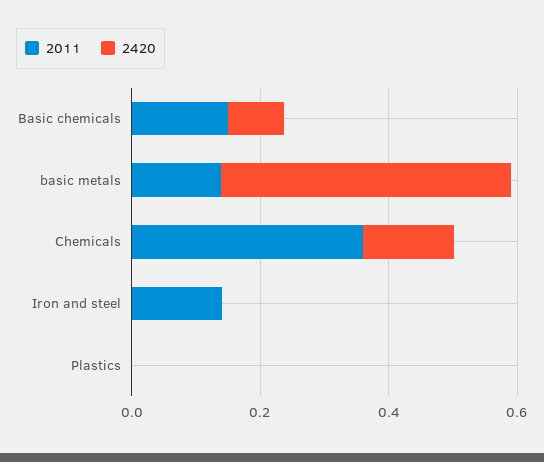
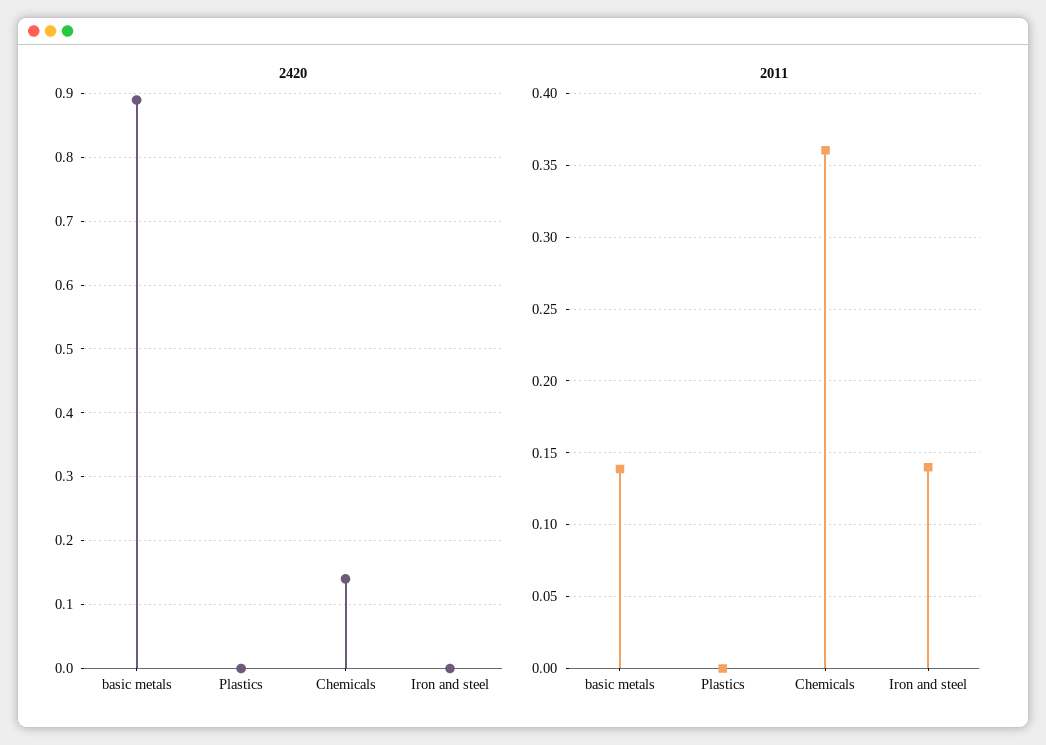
2011, Basic chemicals: 0.15 -> none
2420, Basic chemicals: 0.1 -> none
2420, basic metals: 0.45 -> 0.89

